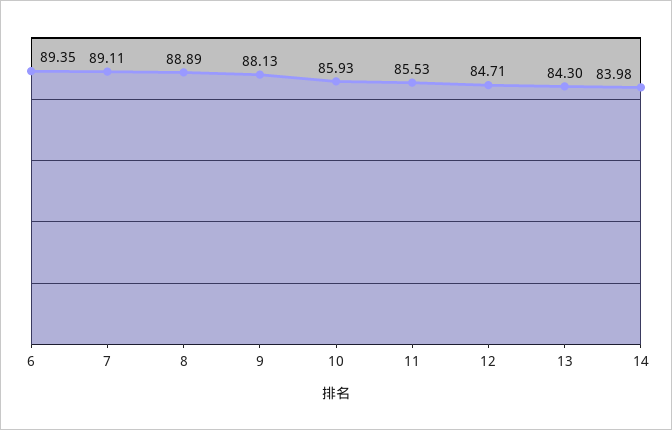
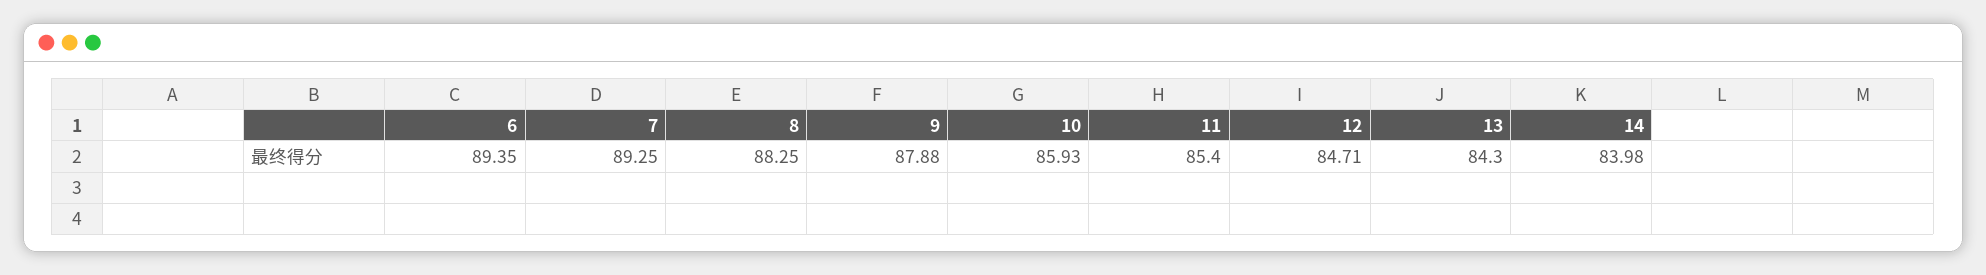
7: 89.11 -> 89.25
8: 88.89 -> 88.25
9: 88.13 -> 87.88
11: 85.53 -> 85.4

